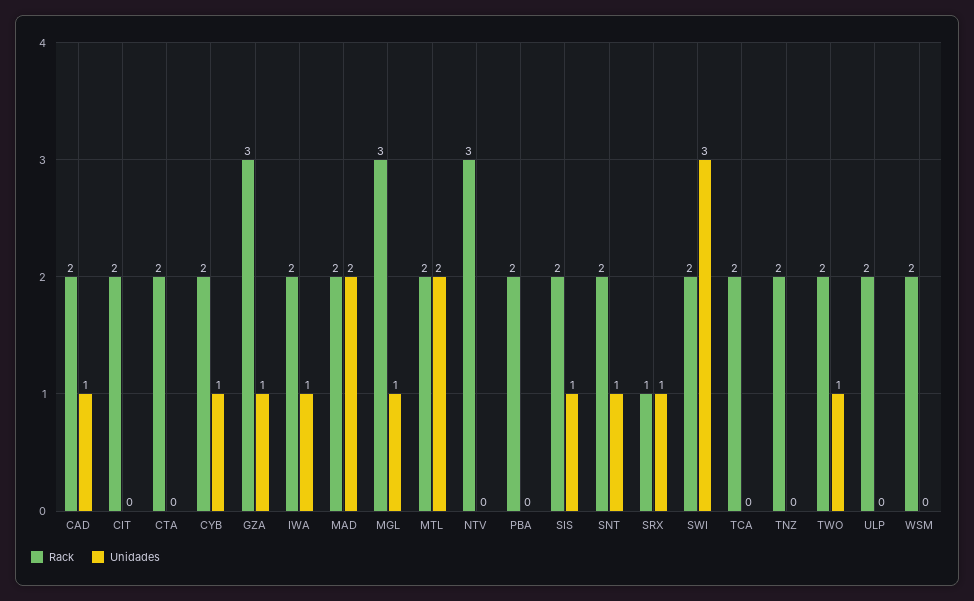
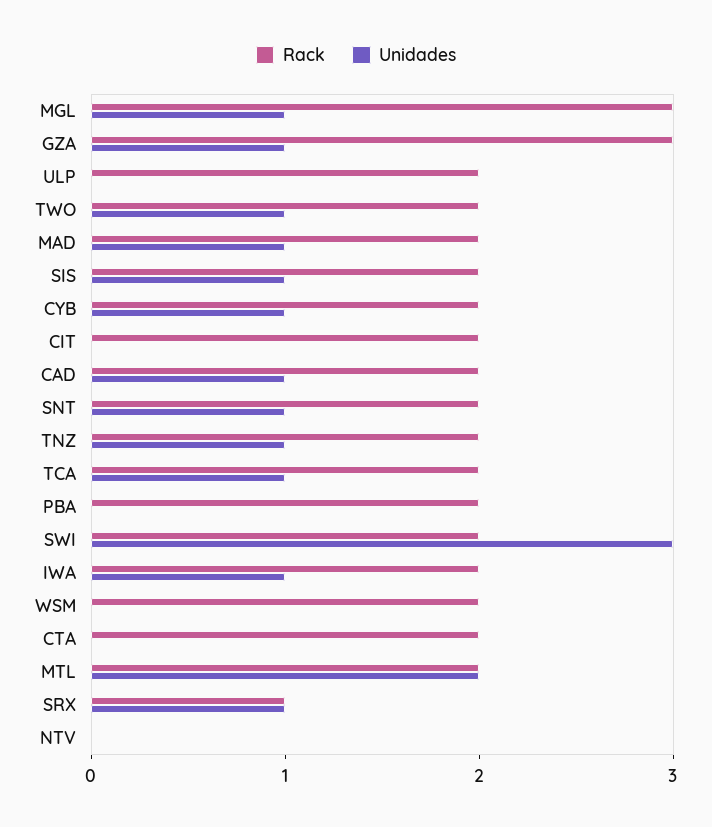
Unidades, MAD: 2 -> 1
Rack, NTV: 3 -> 0
Unidades, TCA: 0 -> 1
Unidades, TNZ: 0 -> 1

